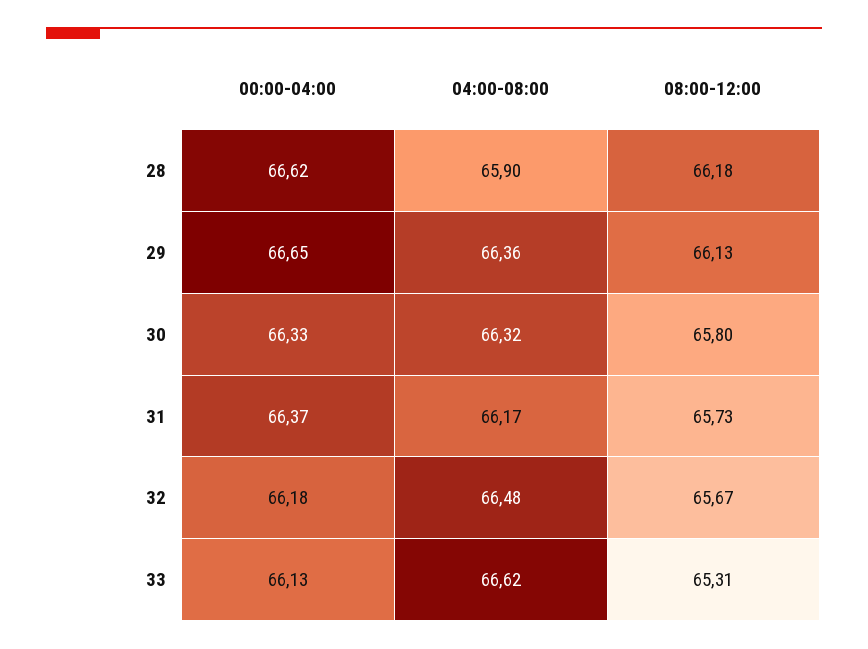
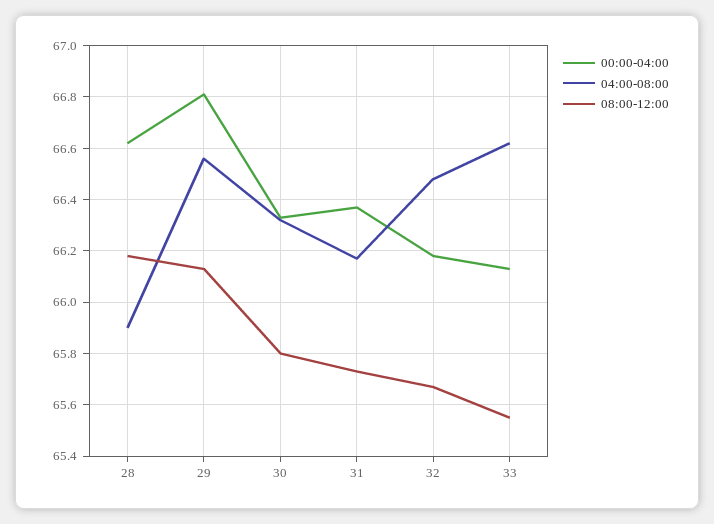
00:00-04:00, 29: 66.65 -> 66.8
04:00-08:00, 29: 66.36 -> 66.55
08:00-12:00, 33: 65.31 -> 65.55

